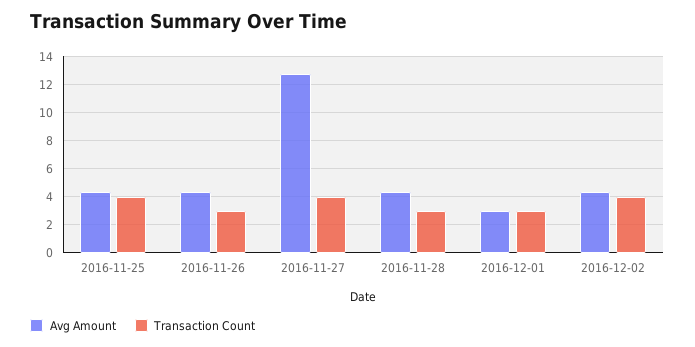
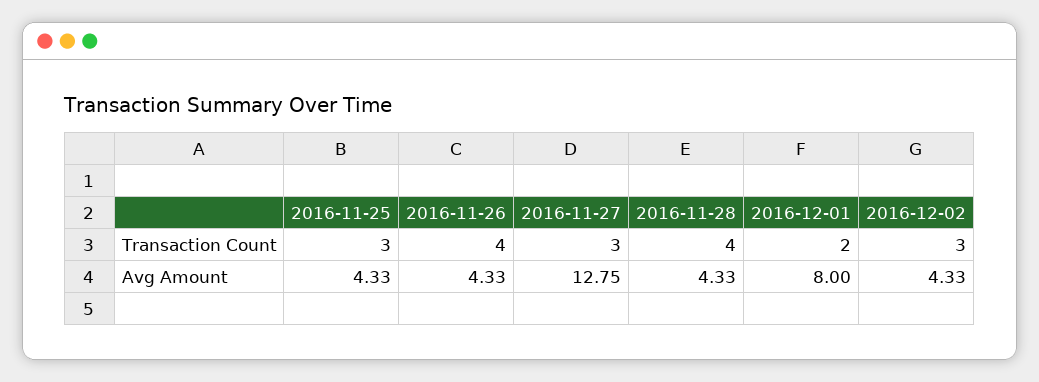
Transaction Count, 2016-11-25: 4 -> 3
Transaction Count, 2016-11-26: 3 -> 4
Transaction Count, 2016-11-27: 4 -> 3
Transaction Count, 2016-11-28: 3 -> 4
Avg Amount, 2016-12-01: 3 -> 8
Transaction Count, 2016-12-01: 3 -> 2
Transaction Count, 2016-12-02: 4 -> 3

